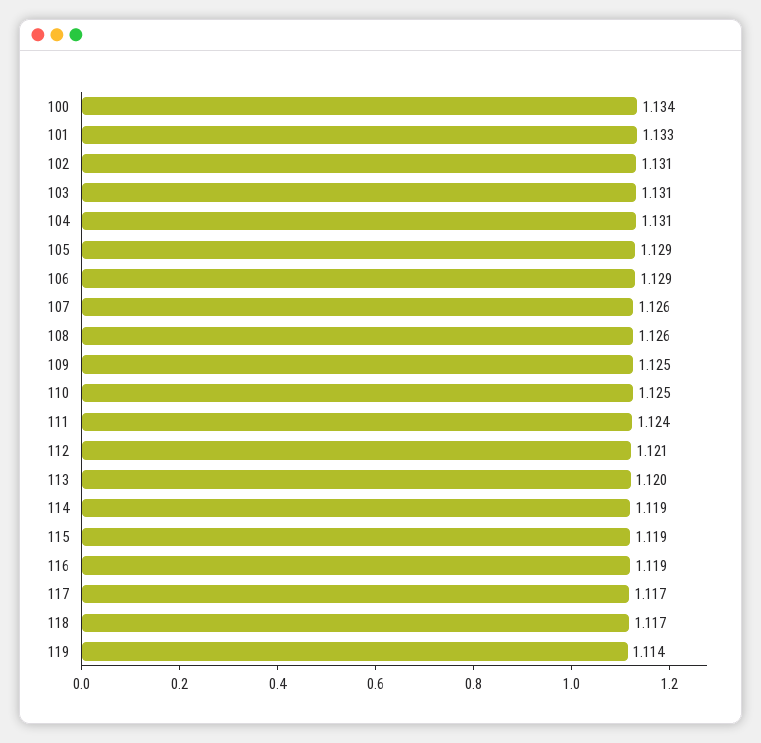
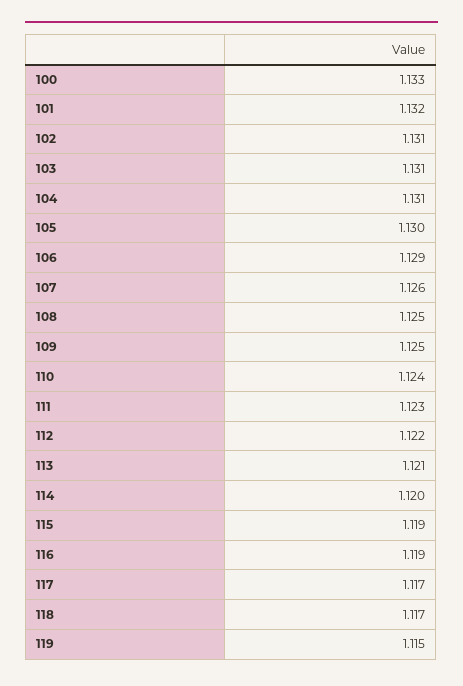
100: 1.134 -> 1.133
101: 1.133 -> 1.132
105: 1.129 -> 1.13
108: 1.126 -> 1.125
110: 1.125 -> 1.124
111: 1.124 -> 1.123
112: 1.121 -> 1.122
113: 1.12 -> 1.121
114: 1.119 -> 1.12
119: 1.114 -> 1.115

